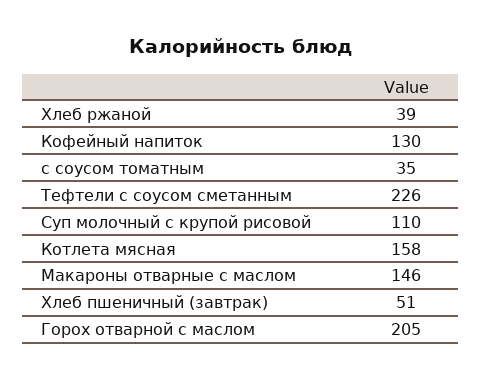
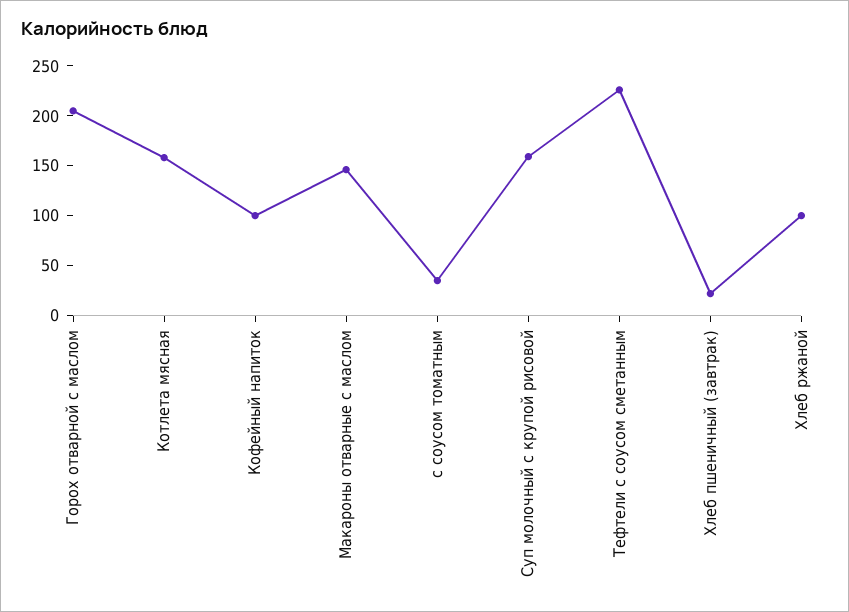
Хлеб ржаной: 39 -> 100
Кофейный напиток: 130 -> 100
Суп молочный с крупой рисовой: 110 -> 160
Хлеб пшеничный (завтрак): 51 -> 20

